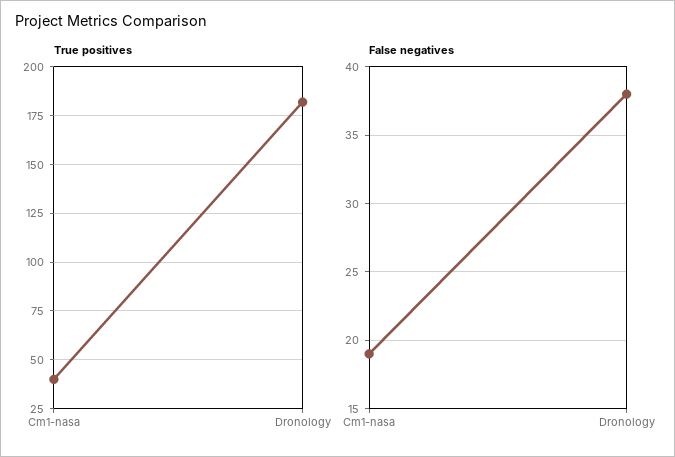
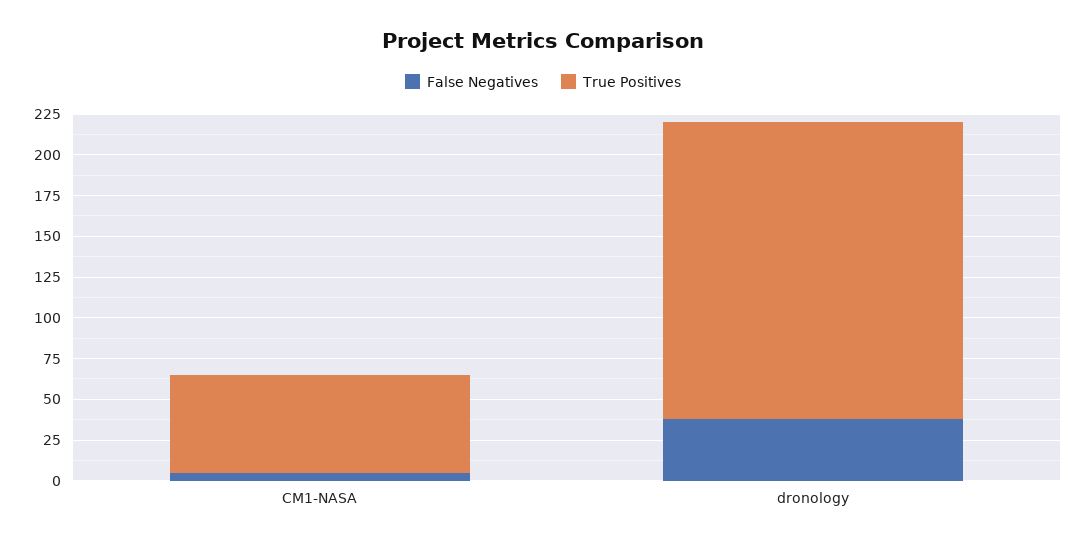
True positives, Cm1-nasa: 40 -> 60
False negatives, Cm1-nasa: 19 -> 5

